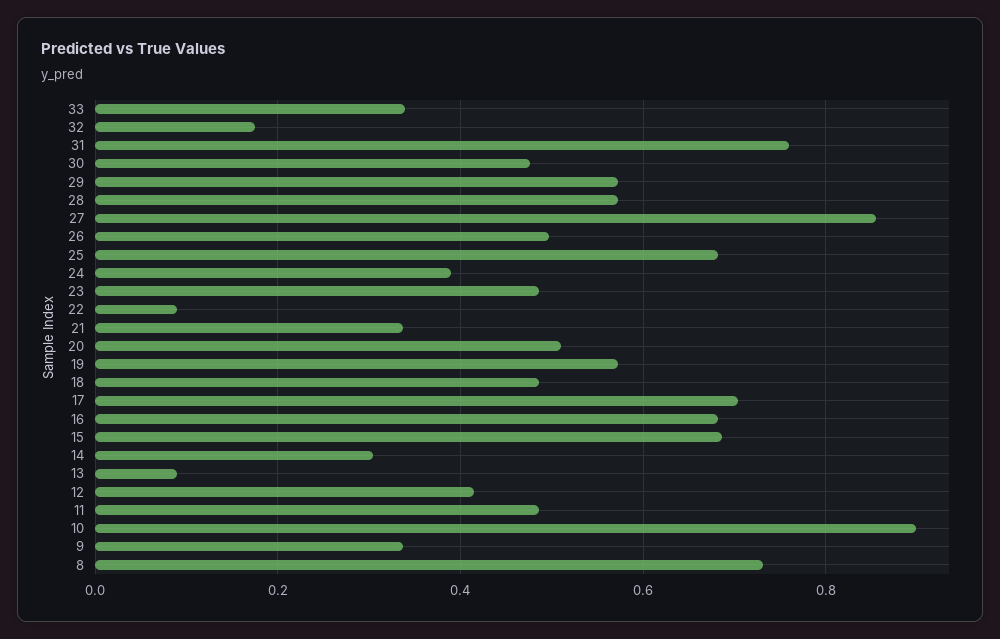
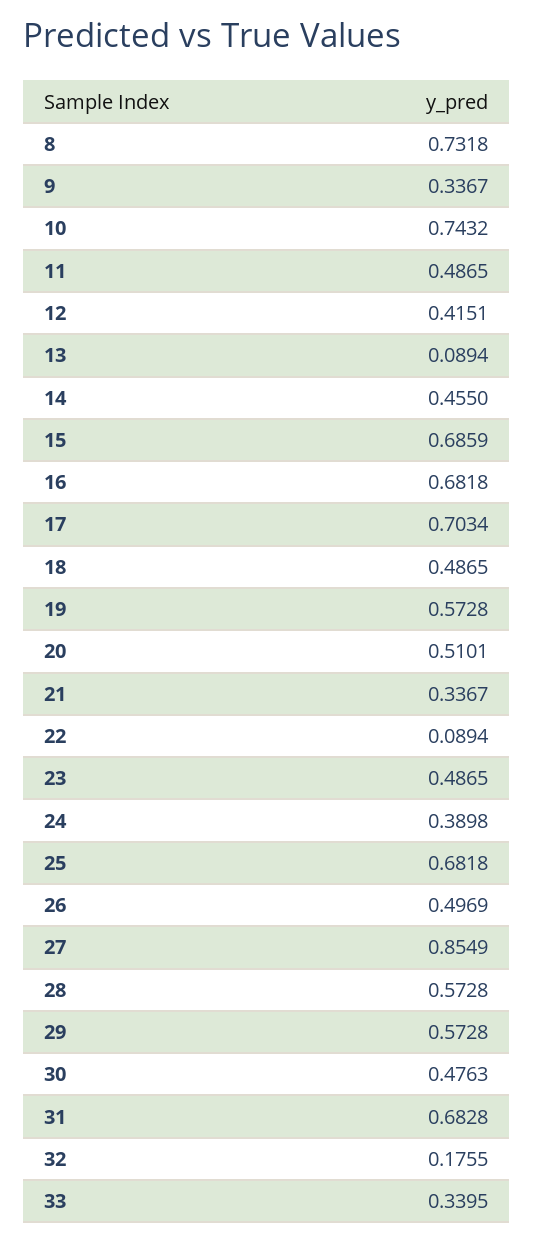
31: 0.76 -> 0.6828
14: 0.3 -> 0.455
10: 0.9 -> 0.7432

